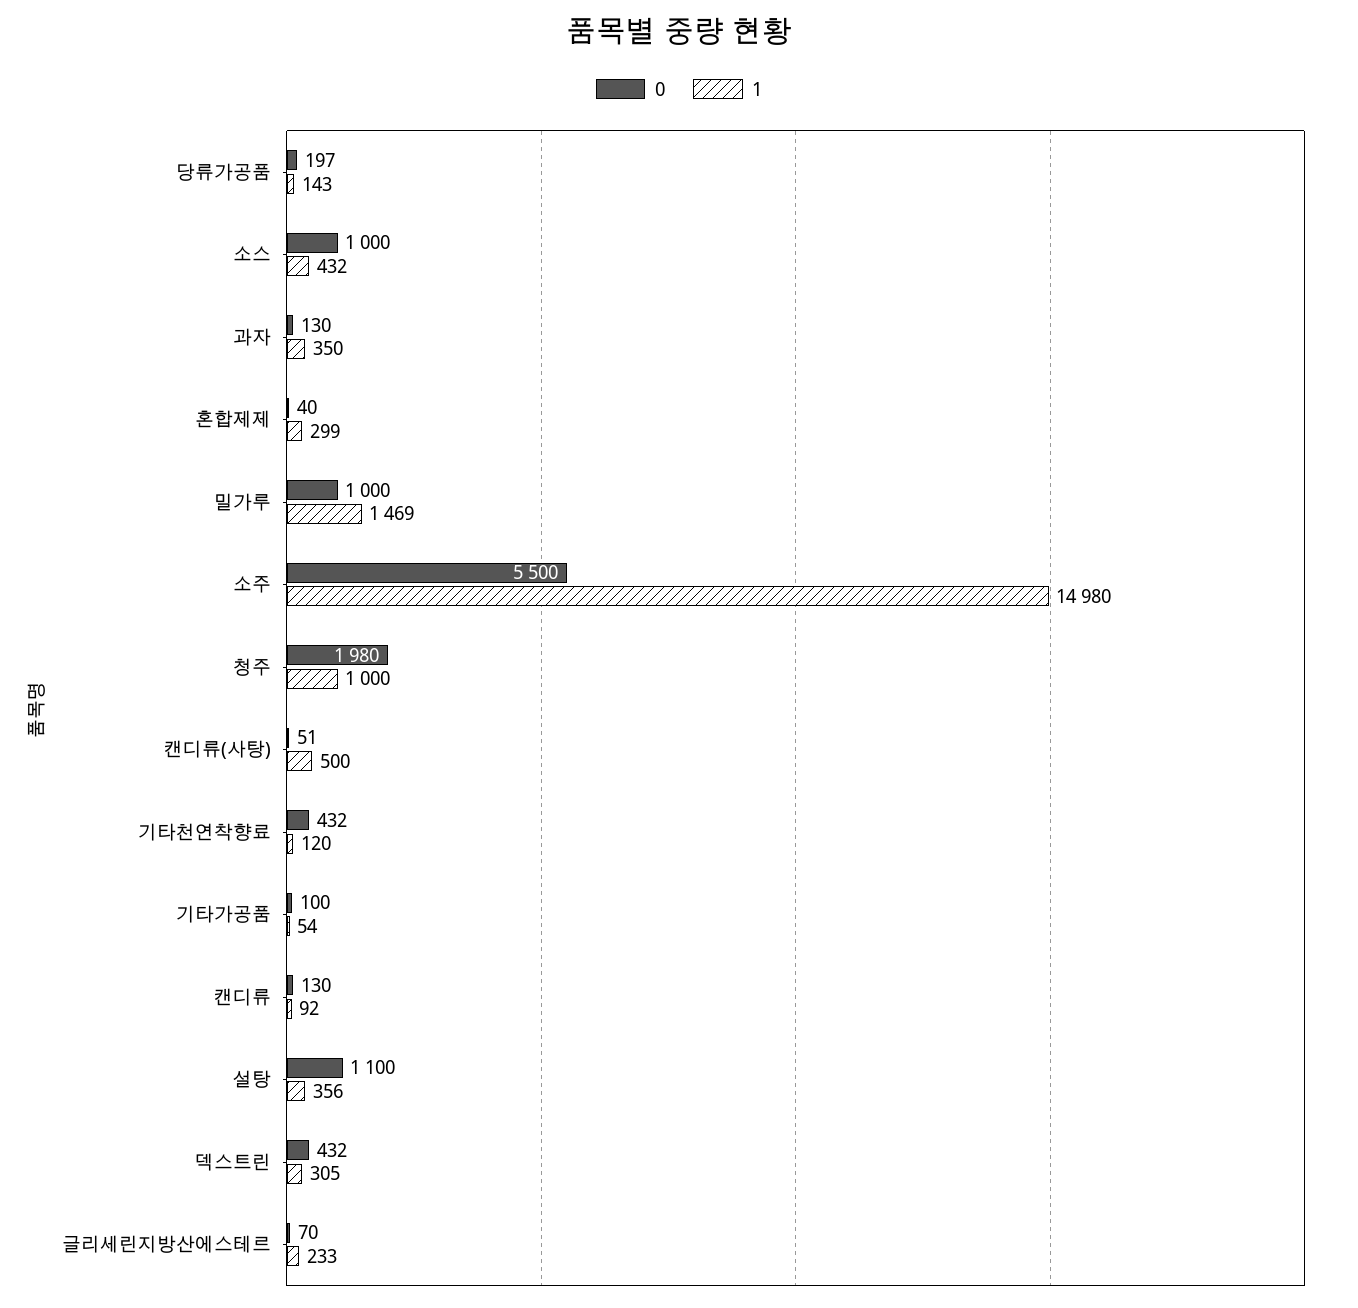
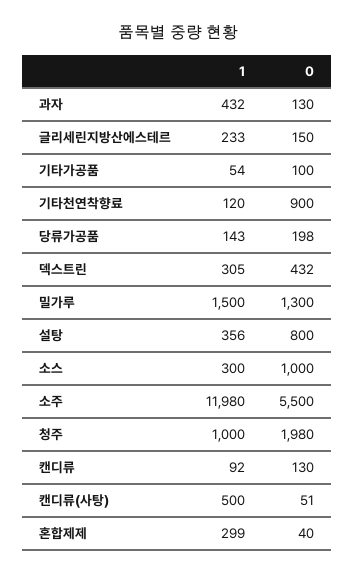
0, 당류가공품: 197 -> 198
1, 소스: 432 -> 300
1, 과자: 350 -> 432
0, 밀가루: 1000 -> 1300
1, 밀가루: 1469 -> 1500
1, 소주: 14980 -> 11980
0, 기타천연착향료: 432 -> 900
0, 설탕: 1100 -> 800
0, 글리세린지방산에스테르: 70 -> 150

